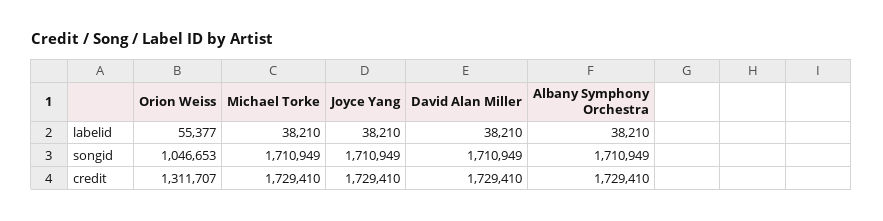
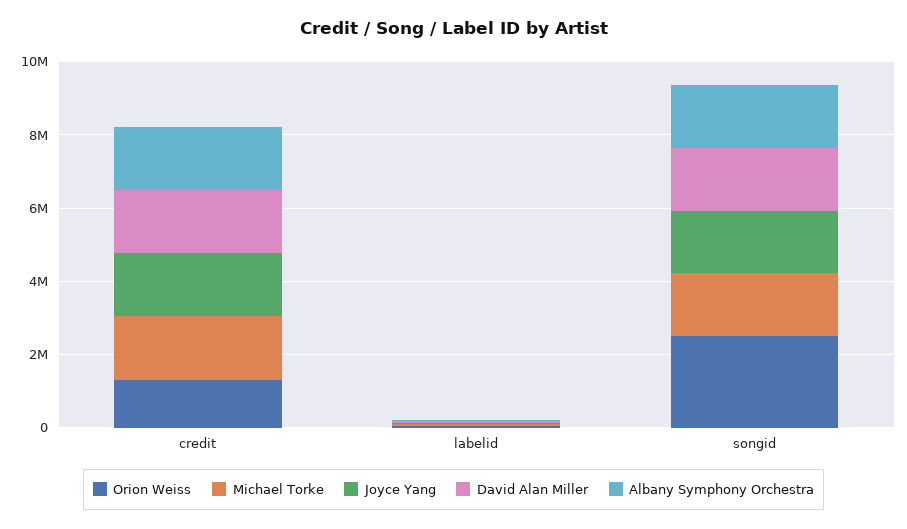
Orion Weiss, songid: 1046653 -> 2500000

